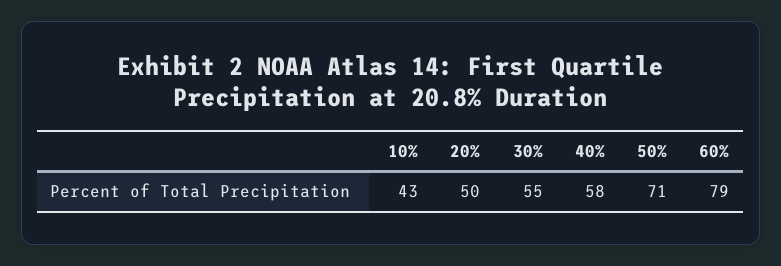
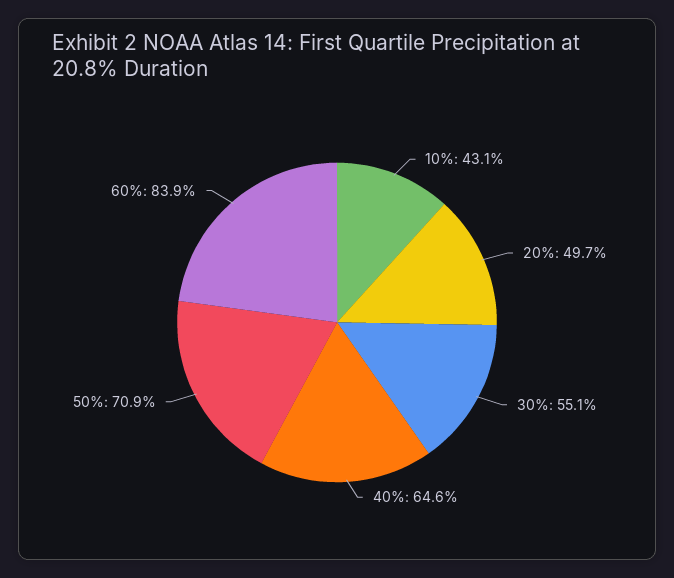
40%: 58 -> 64.6
60%: 79 -> 83.9

